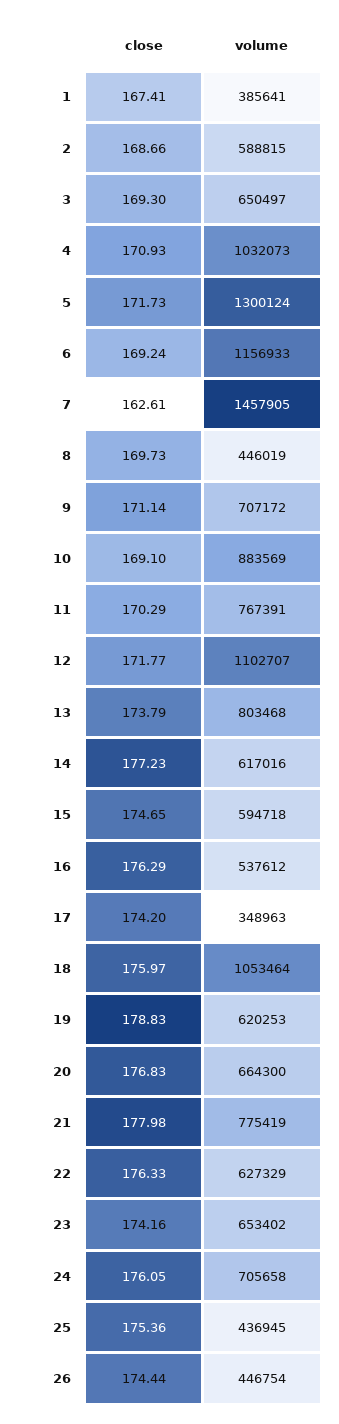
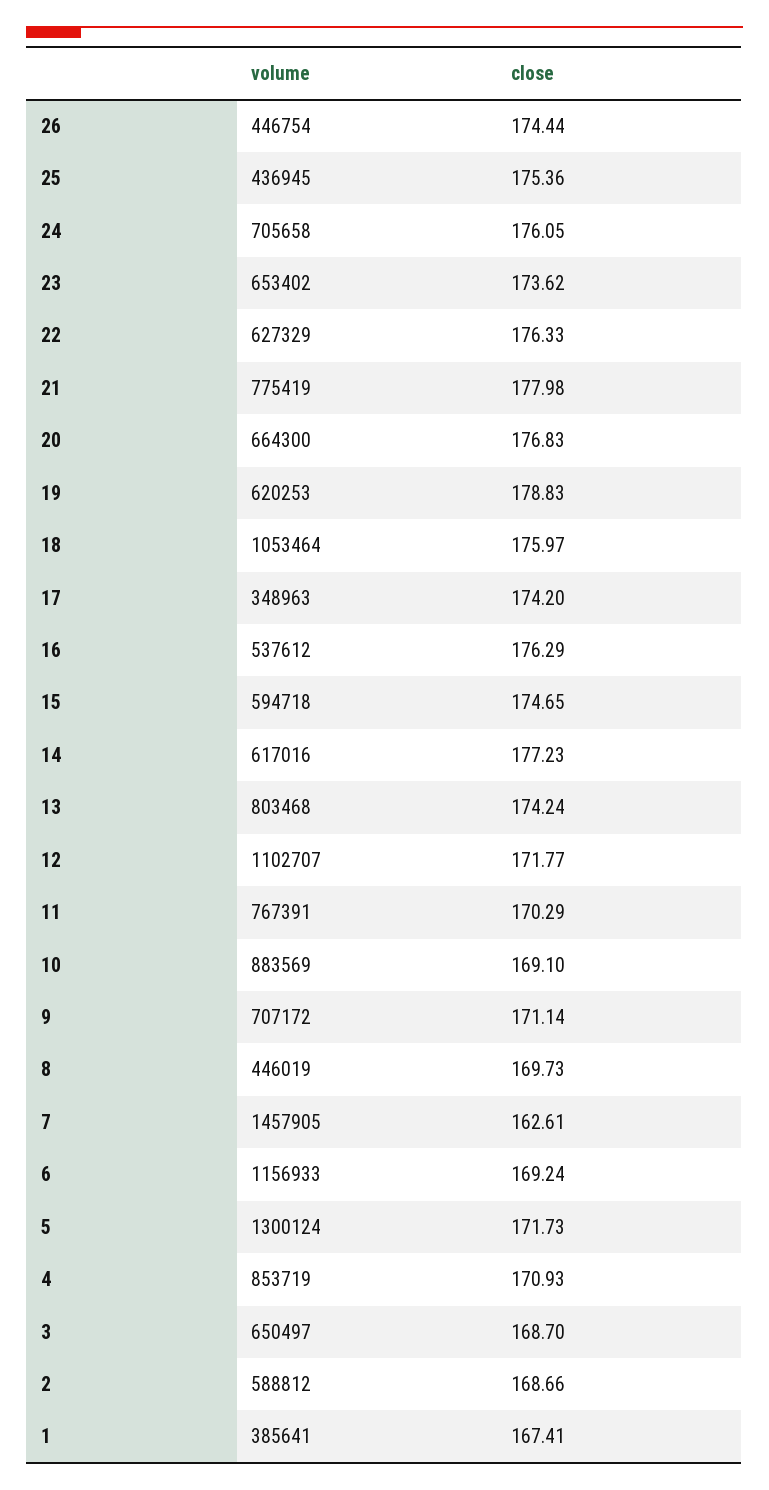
volume, 2: 588815 -> 588812
close, 3: 169.3 -> 168.7
volume, 4: 1032073 -> 853719
close, 13: 173.79 -> 174.24
close, 23: 174.16 -> 173.62

